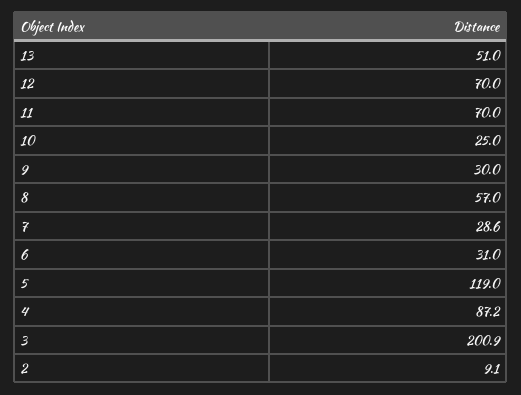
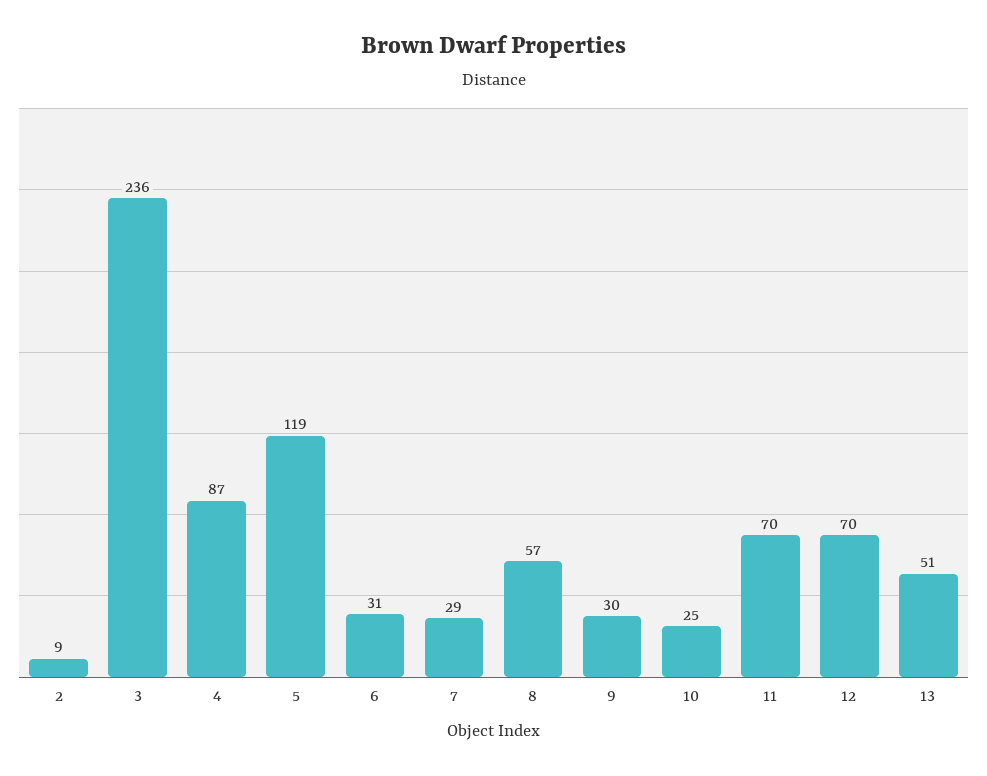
3: 200.9 -> 236

